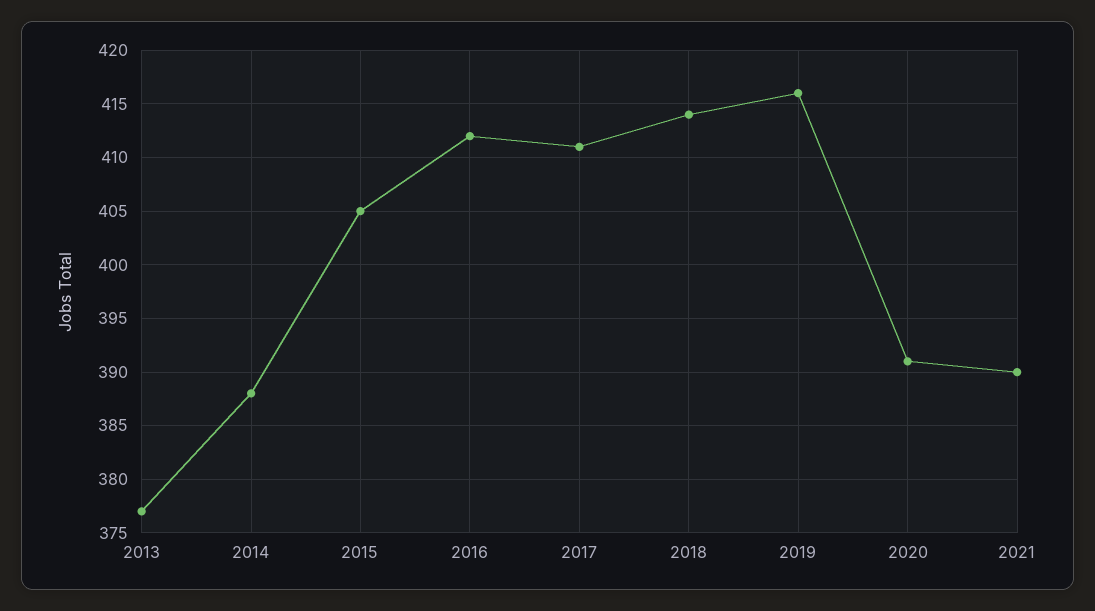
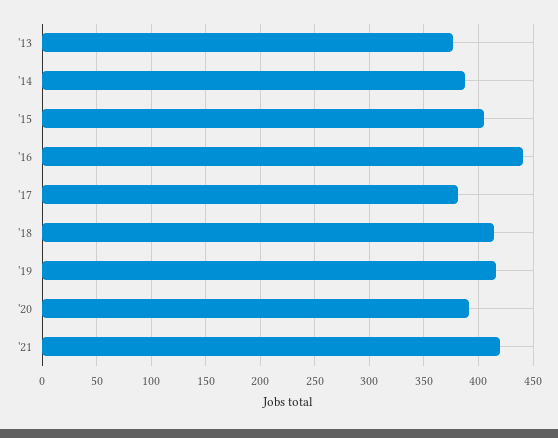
2016: 412 -> 440
2017: 411 -> 380
2021: 390 -> 420

